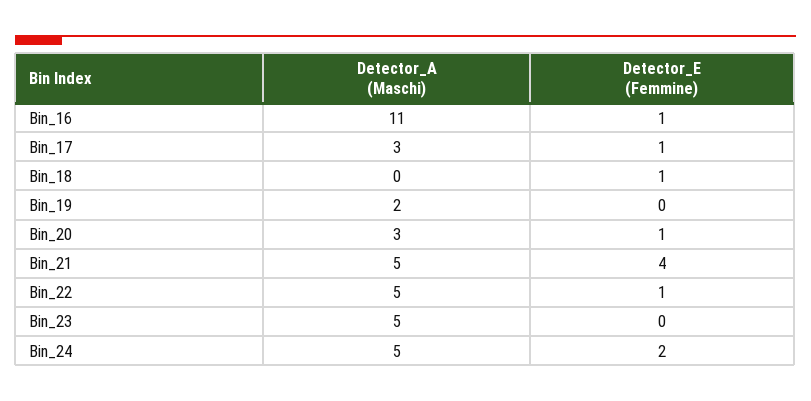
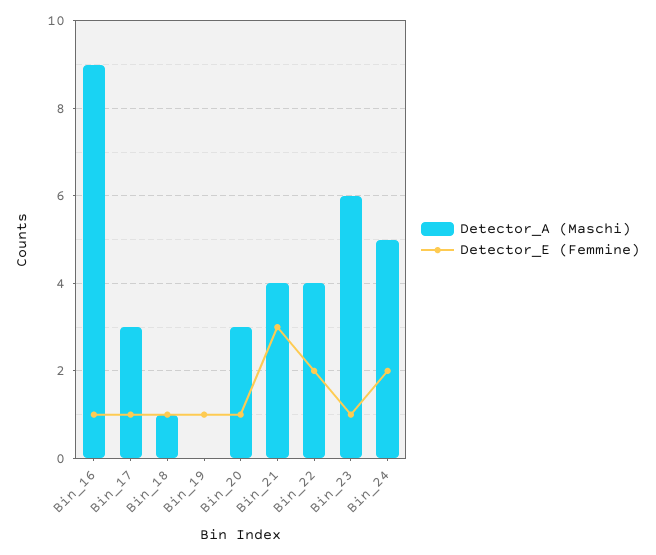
Detector_A (Maschi), Bin_16: 11 -> 9
Detector_A (Maschi), Bin_18: 0 -> 1
Detector_A (Maschi), Bin_19: 2 -> 0
Detector_E (Femmine), Bin_19: 0 -> 1
Detector_A (Maschi), Bin_21: 5 -> 4
Detector_E (Femmine), Bin_21: 4 -> 3
Detector_A (Maschi), Bin_22: 5 -> 4
Detector_E (Femmine), Bin_22: 1 -> 2
Detector_A (Maschi), Bin_23: 5 -> 6
Detector_E (Femmine), Bin_23: 0 -> 1

